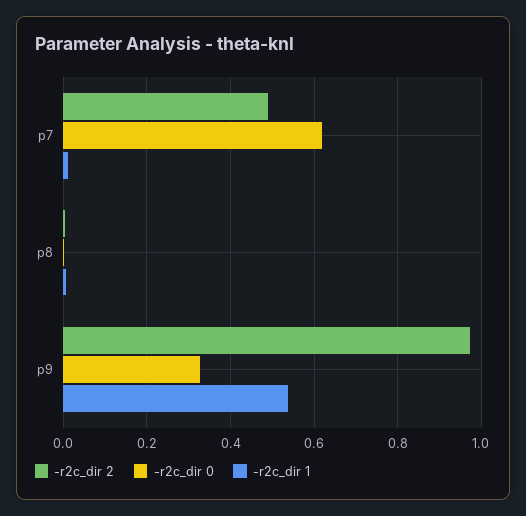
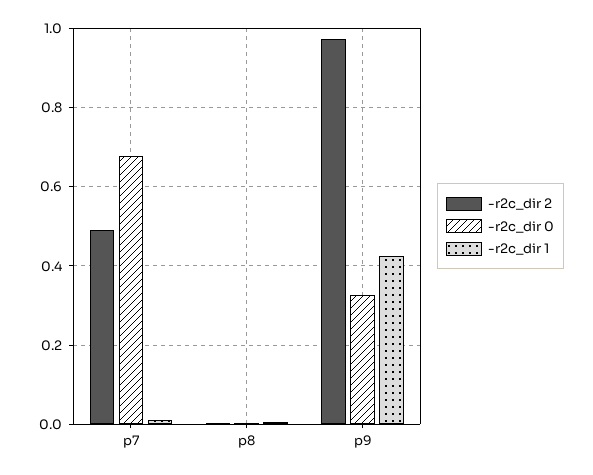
-r2c_dir 0, p7: 0.62 -> 0.68
-r2c_dir 1, p9: 0.54 -> 0.42

